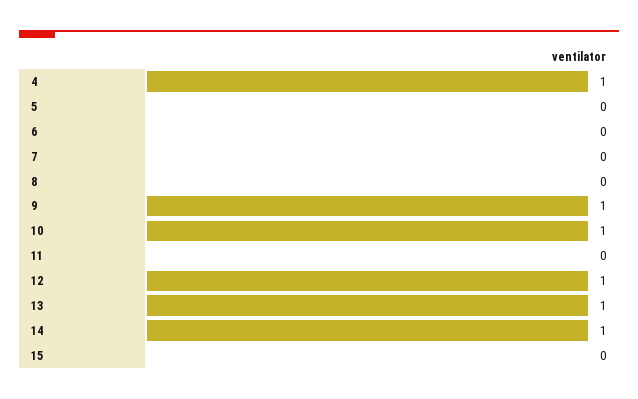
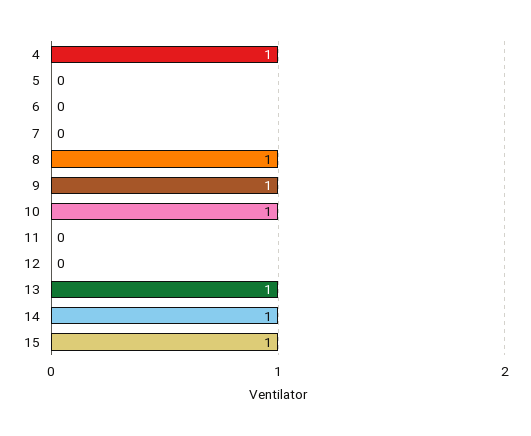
8: 0 -> 1
12: 1 -> 0
15: 0 -> 1

